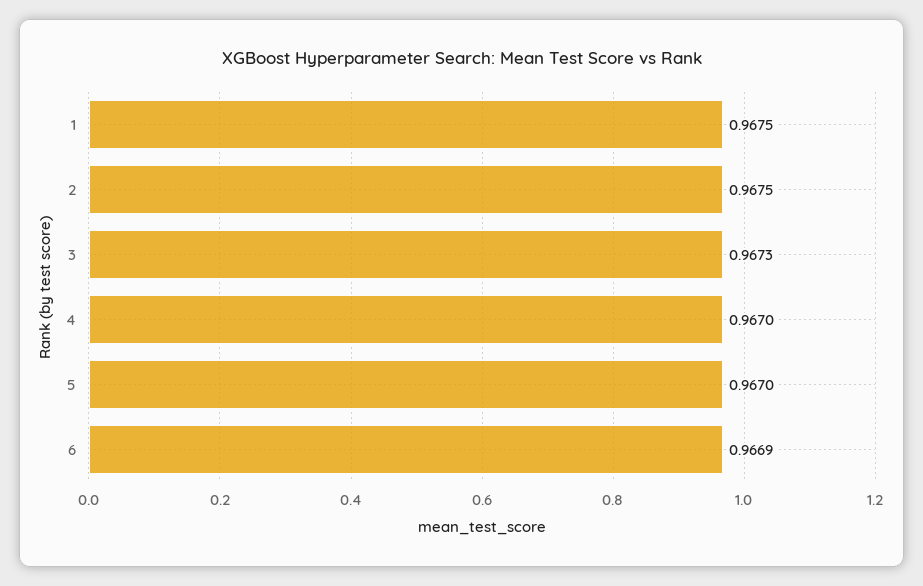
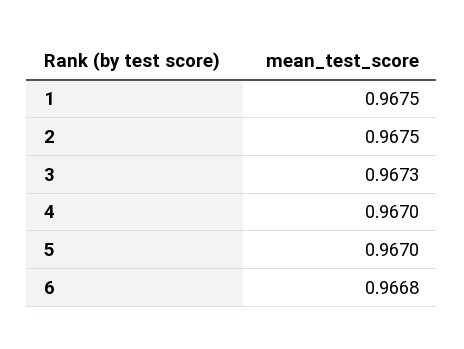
6: 0.9669 -> 0.9668

